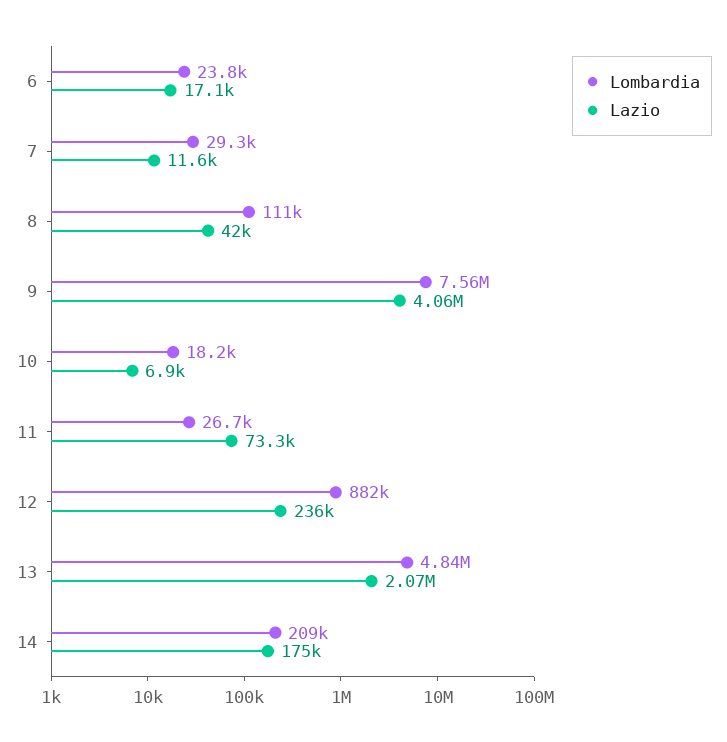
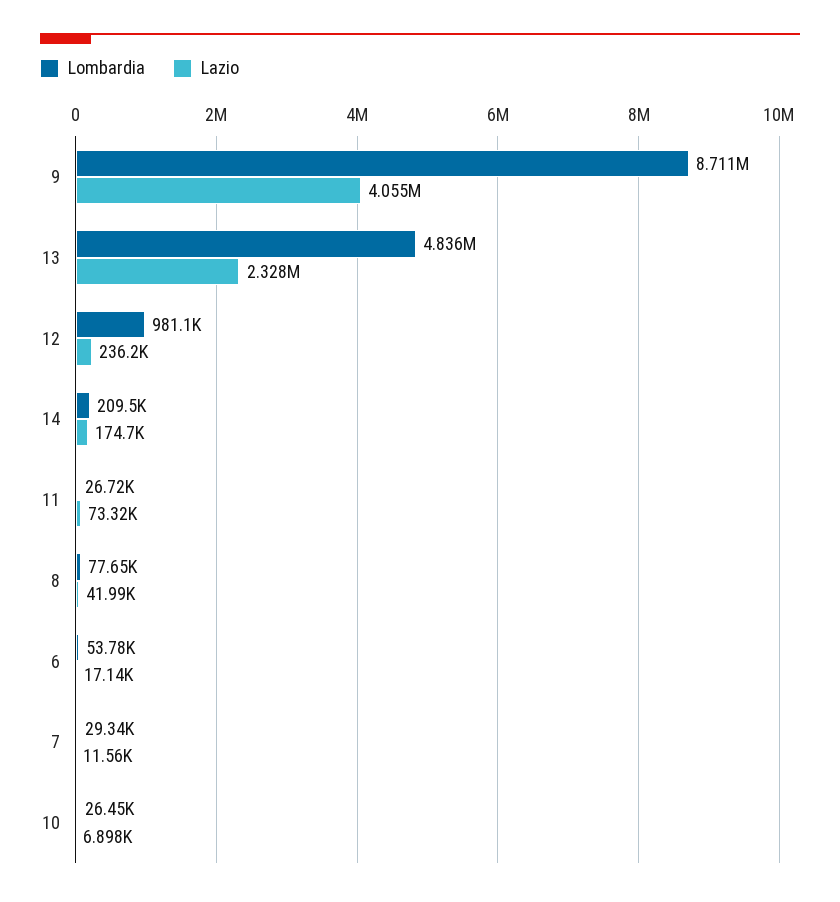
Lombardia, 6: 23800 -> 53780
Lombardia, 8: 111000 -> 77650
Lombardia, 9: 7560000 -> 8711000
Lombardia, 10: 18200 -> 26450
Lombardia, 12: 882000 -> 981100
Lazio, 13: 2070000 -> 2328000

